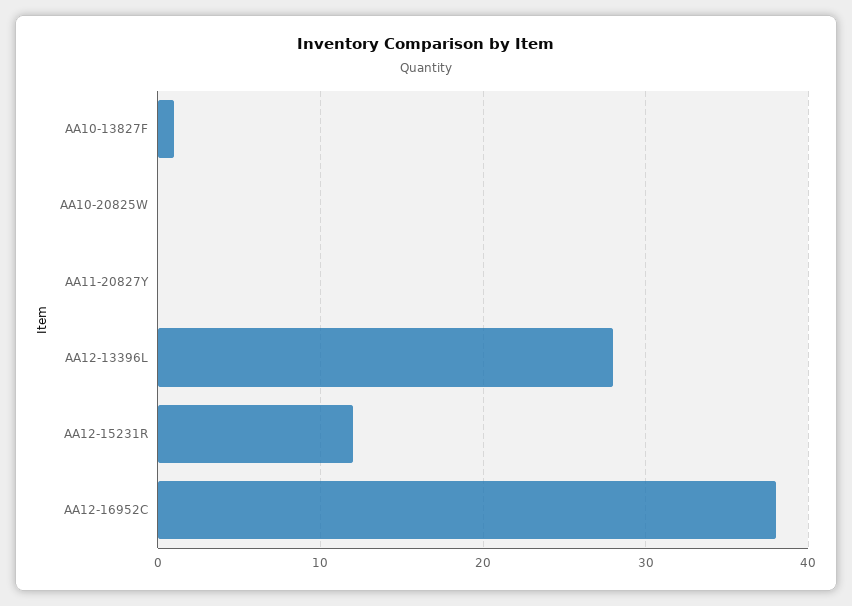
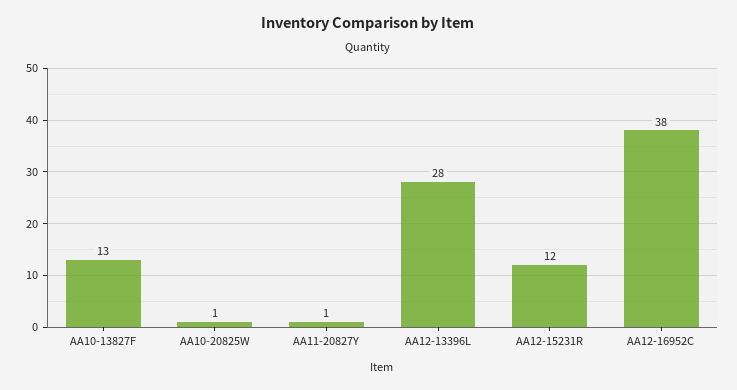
AA10-13827F: 1 -> 13
AA10-20825W: 0 -> 1
AA11-20827Y: 0 -> 1

